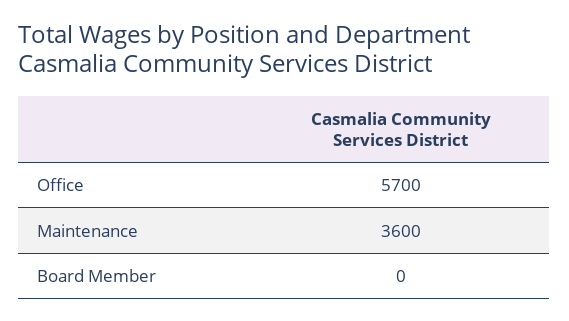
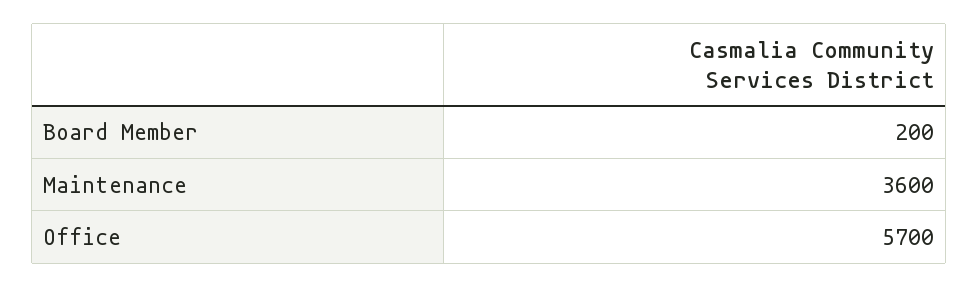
Board Member: 0 -> 200

